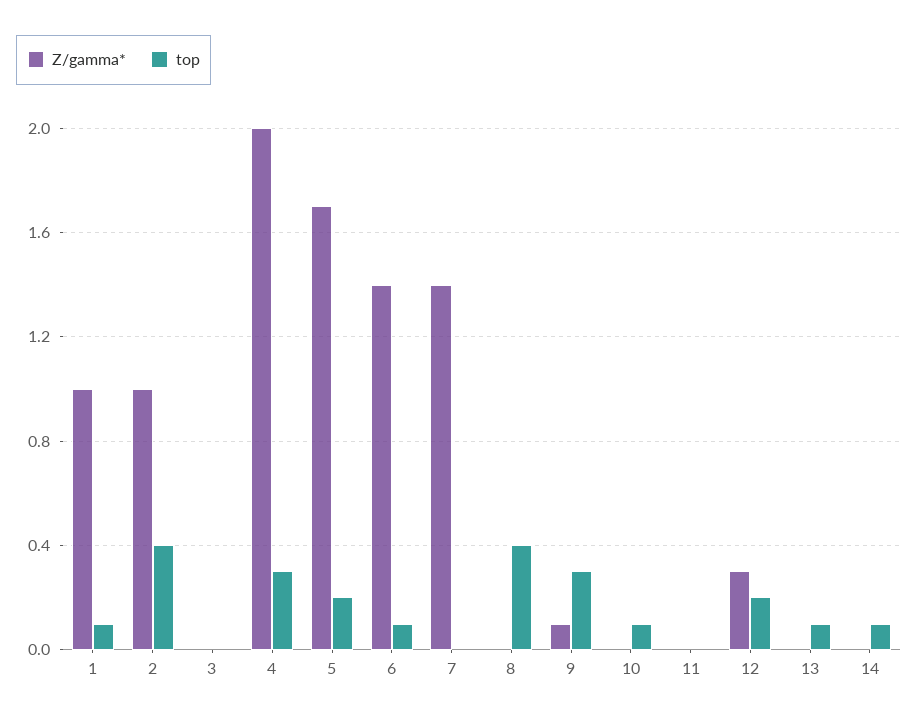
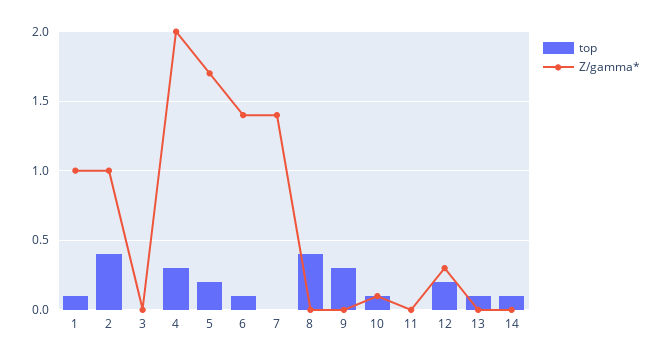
Z/gamma*, 9: 0.1 -> 0
Z/gamma*, 10: 0 -> 0.1

